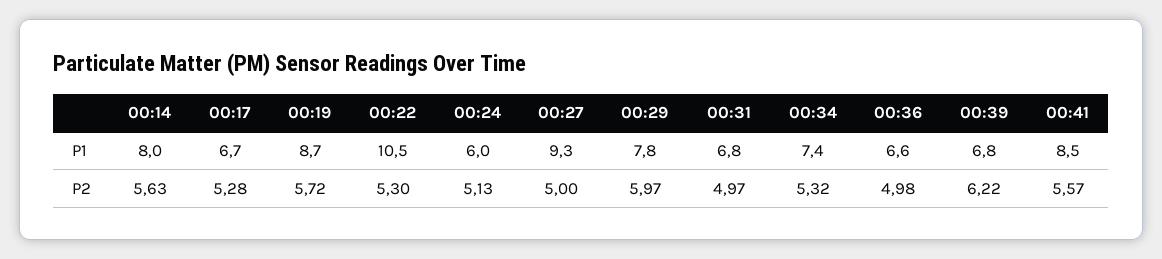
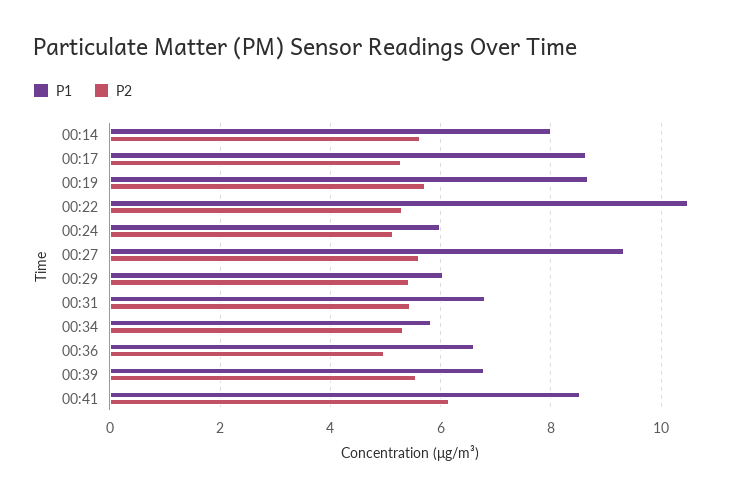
P1, 00:17: 6.7 -> 8.6
P1, 00:29: 7.8 -> 6
P1, 00:34: 7.4 -> 5.8
P2, 00:27: 5 -> 5.6
P2, 00:29: 5.97 -> 5.4
P2, 00:31: 4.97 -> 5.4
P2, 00:39: 6.22 -> 5.6
P2, 00:41: 5.57 -> 6.2

